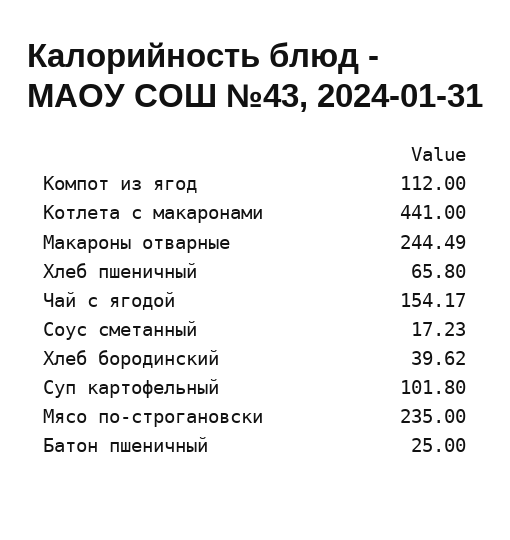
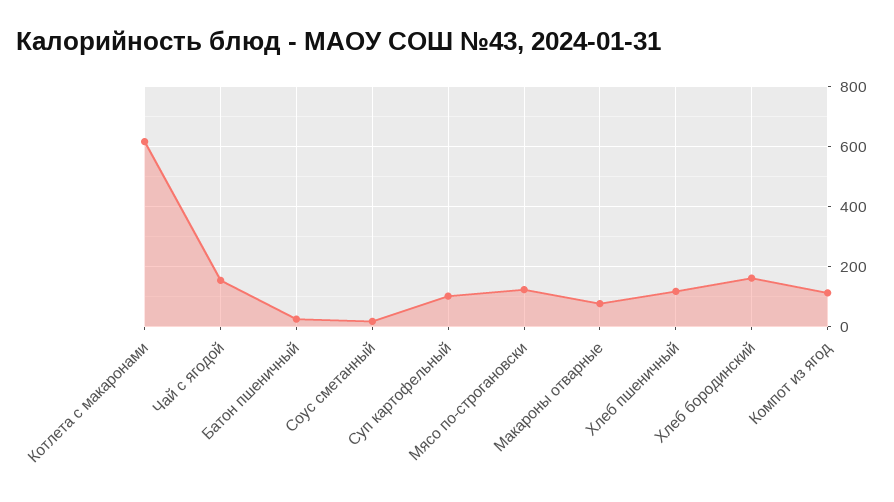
Котлета с макаронами: 441 -> 620
Макароны отварные: 244.49 -> 80
Хлеб пшеничный: 65.8 -> 120
Хлеб бородинский: 39.62 -> 160
Мясо по-строгановски: 235 -> 120

